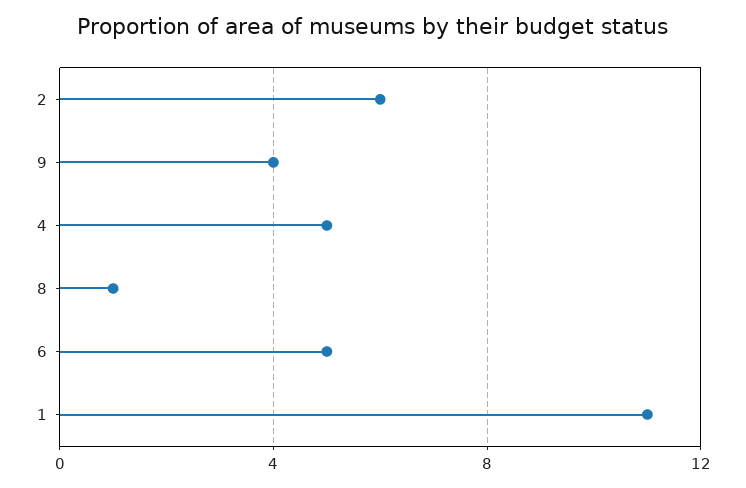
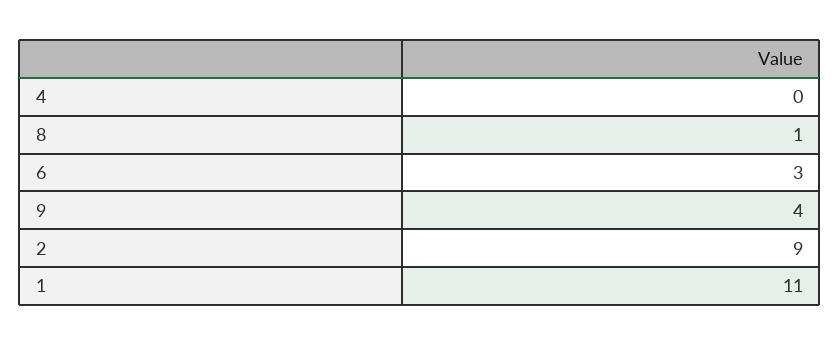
2: 6 -> 9
4: 5 -> 0
6: 5 -> 3

